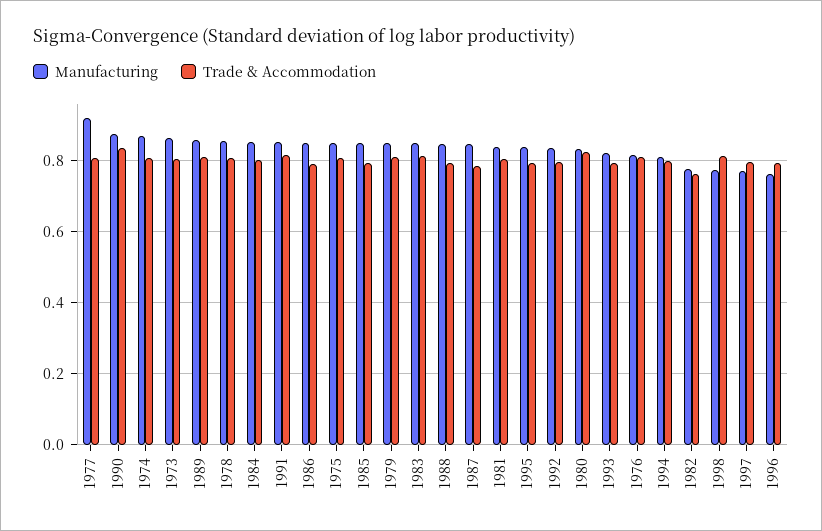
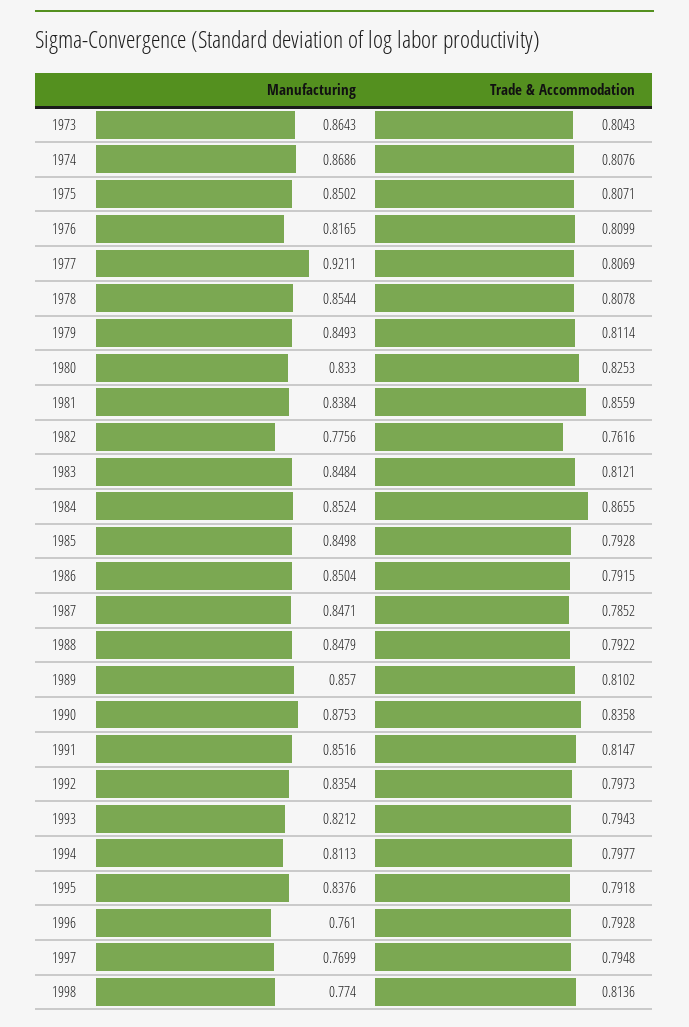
Trade & Accommodation, 1984: 0.8 -> 0.8655
Trade & Accommodation, 1981: 0.8 -> 0.8559

